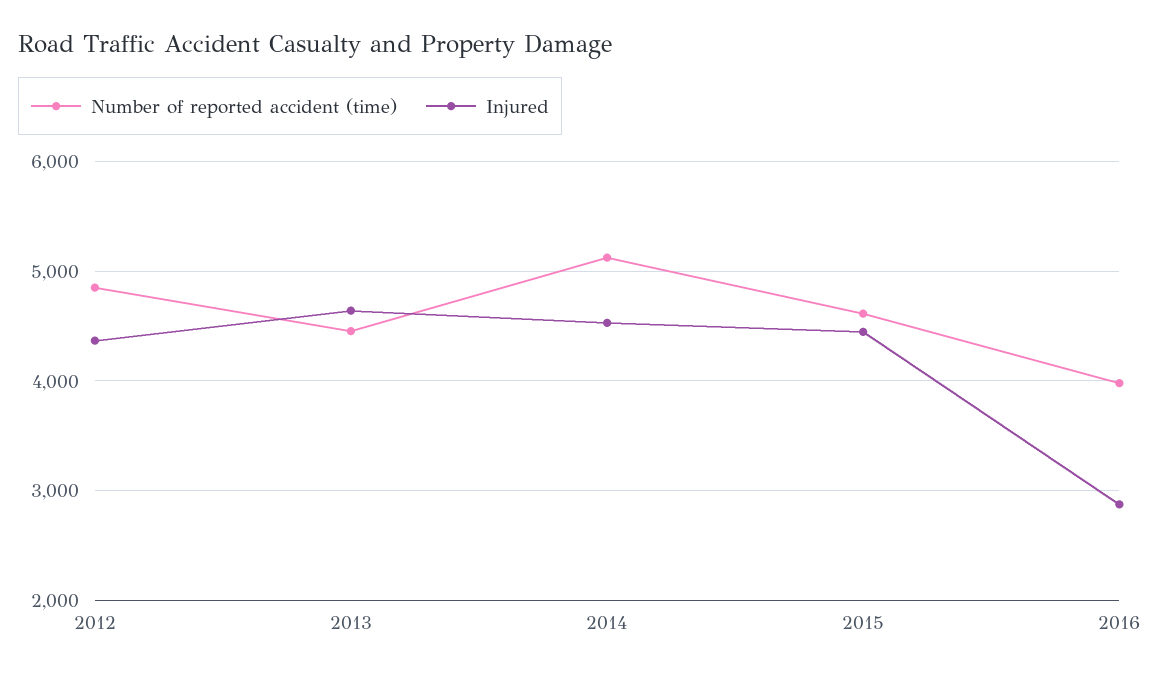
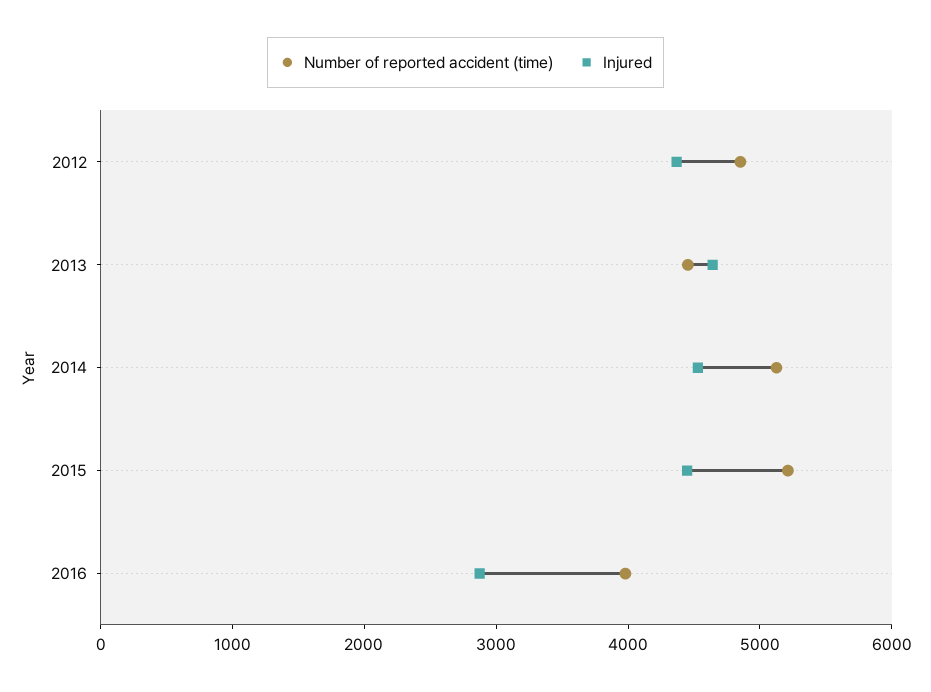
Number of reported accident (time), 2015: 4600 -> 5200

